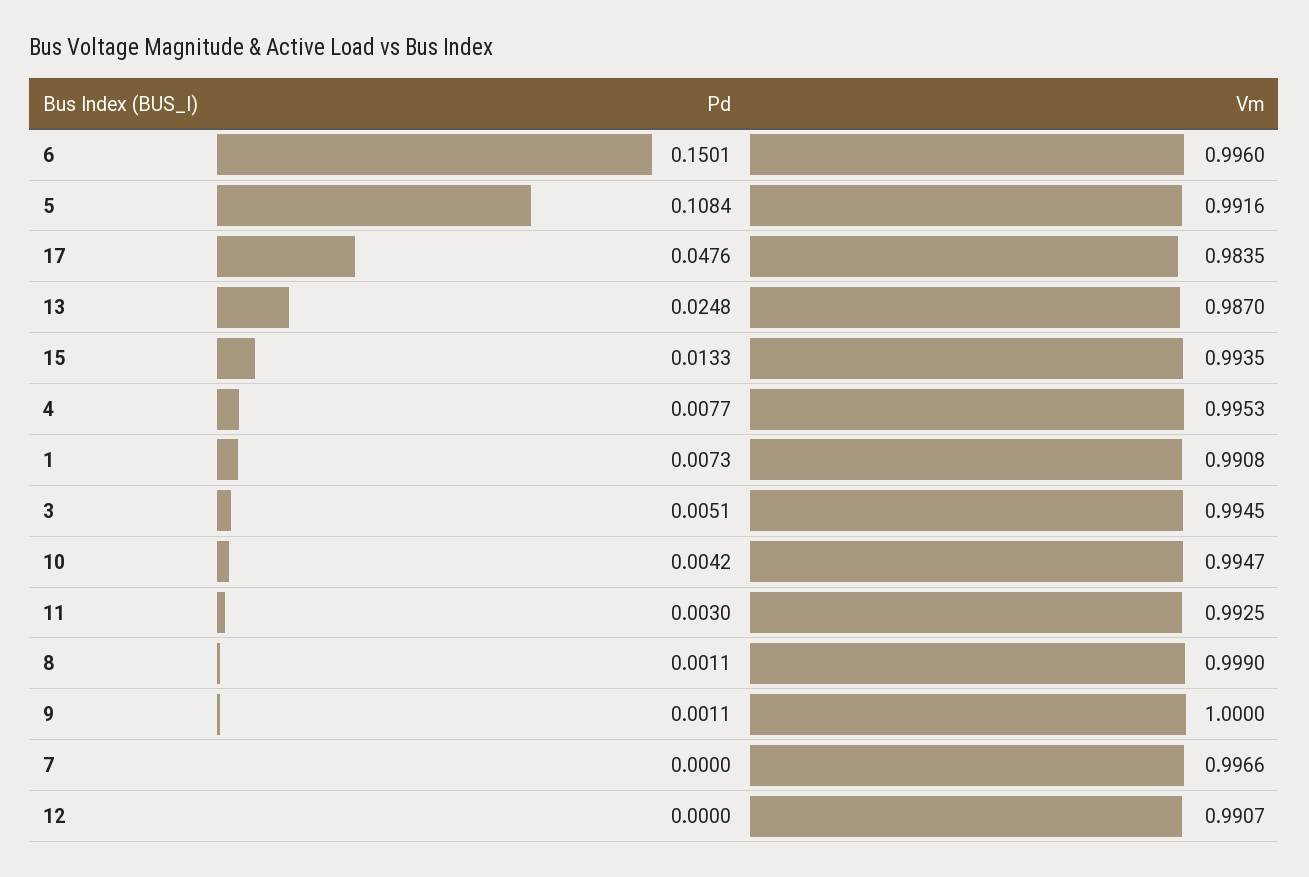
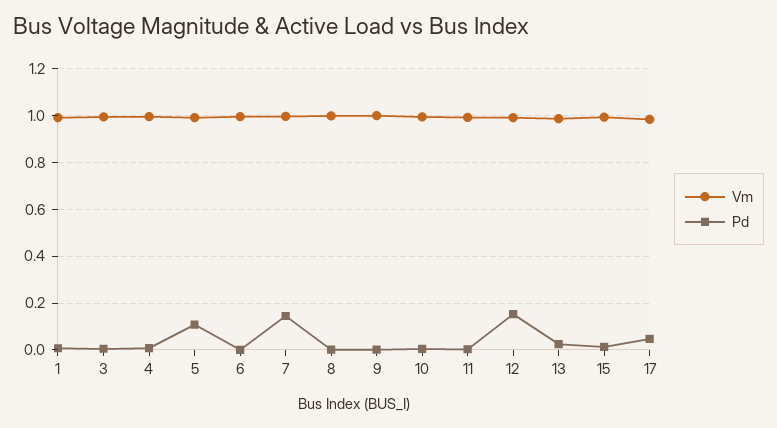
Pd, 6: 0.1501 -> 0
Pd, 7: 0 -> 0.15
Pd, 12: 0 -> 0.15

